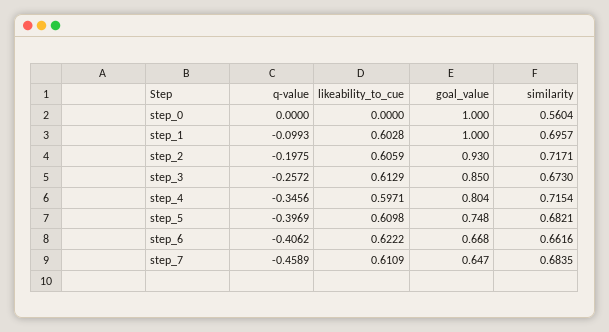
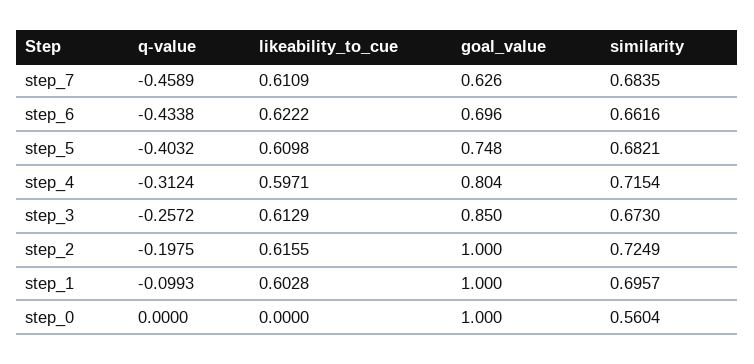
likeability_to_cue, step_2: 0.6059 -> 0.6155
goal_value, step_2: 0.93 -> 1
similarity, step_2: 0.7171 -> 0.7249
q-value, step_4: -0.3456 -> -0.3124
q-value, step_5: -0.3969 -> -0.4032
q-value, step_6: -0.4062 -> -0.4338
goal_value, step_6: 0.668 -> 0.696
goal_value, step_7: 0.647 -> 0.626

